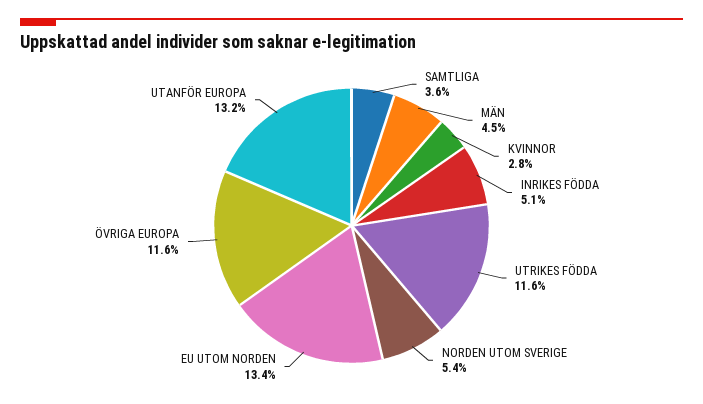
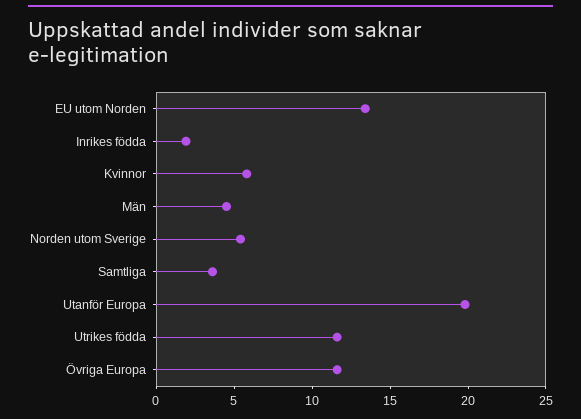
KVINNOR: 2.8 -> 6
INRIKES FÖDDA: 5.1 -> 2
UTANFÖR EUROPA: 13.2 -> 20

